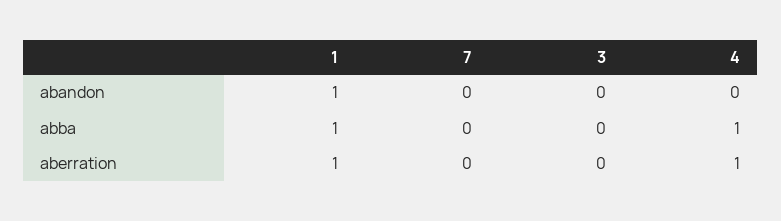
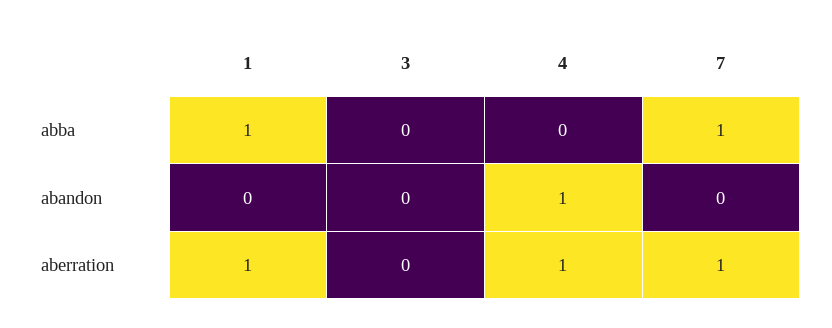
1, abandon: 1 -> 0
4, abandon: 0 -> 1
7, abba: 0 -> 1
4, abba: 1 -> 0
7, aberration: 0 -> 1

